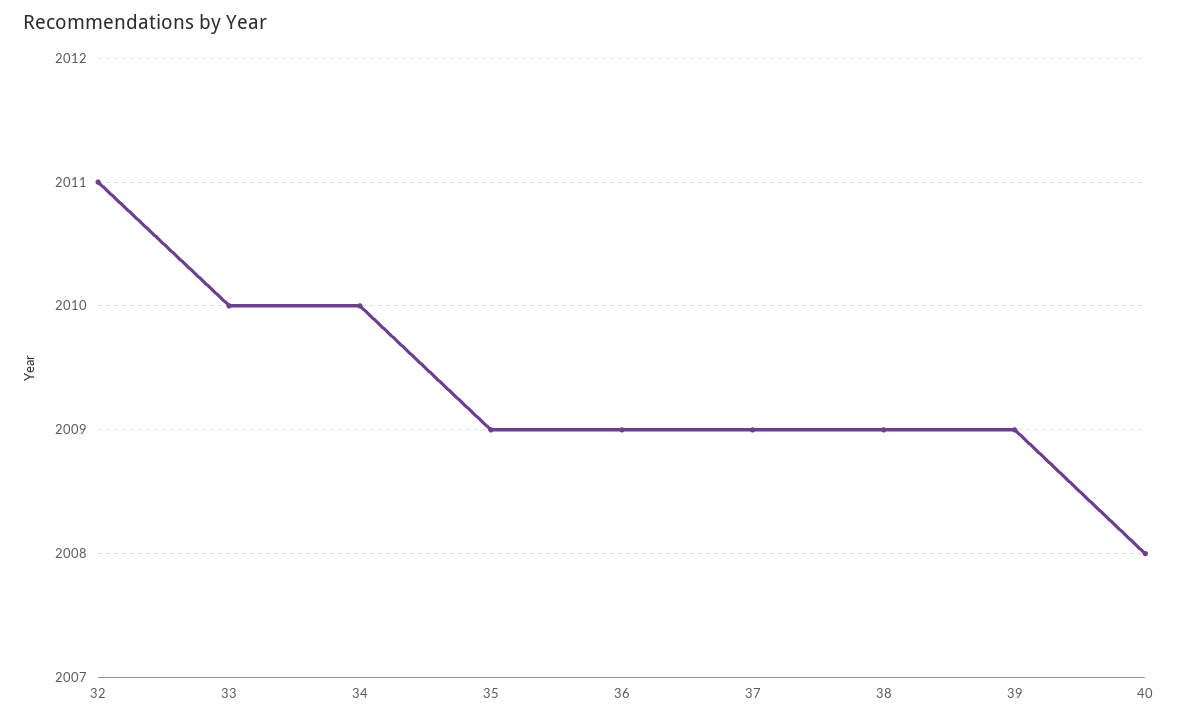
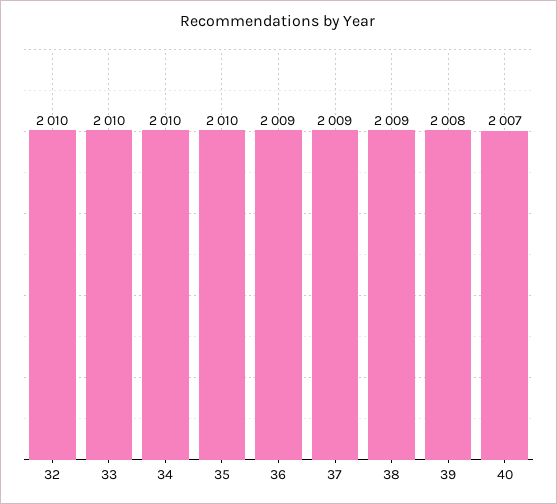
32: 2011 -> 2010
35: 2009 -> 2010
39: 2009 -> 2008
40: 2008 -> 2007

